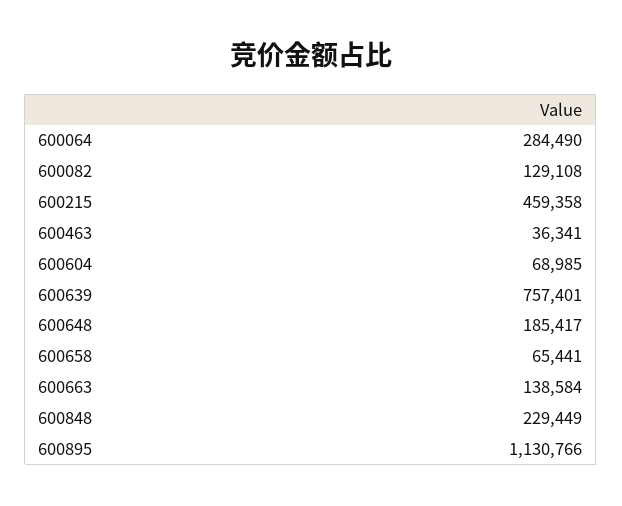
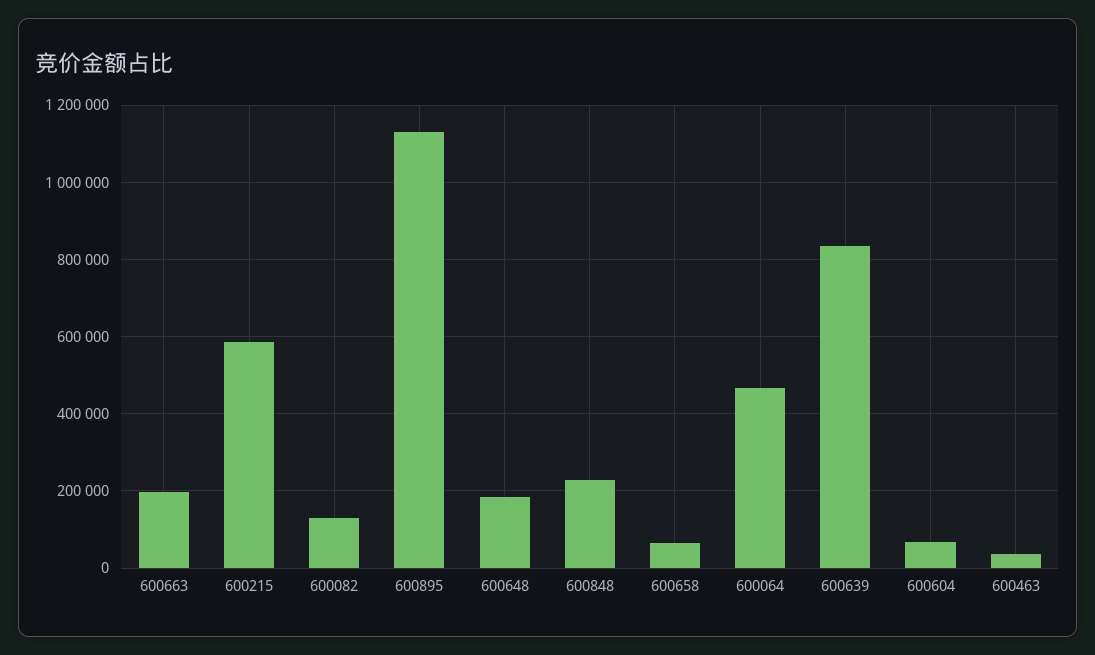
600064: 284490 -> 460000
600215: 459358 -> 580000
600639: 757401 -> 840000
600663: 138584 -> 200000

